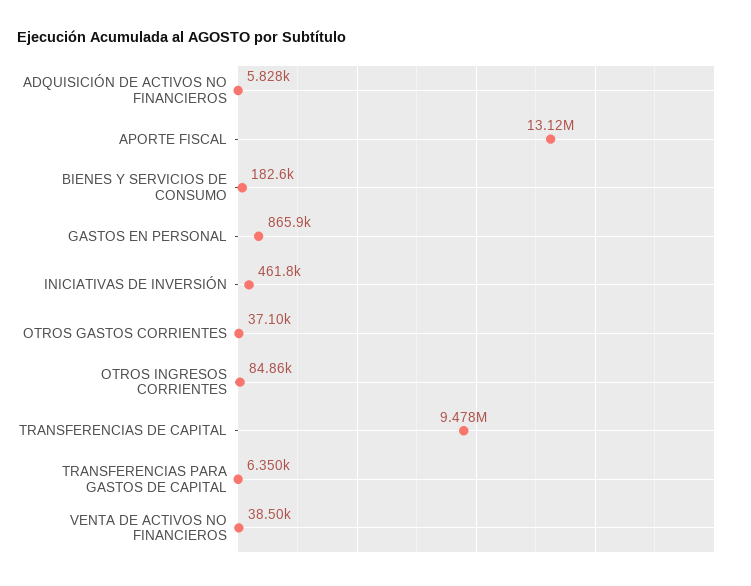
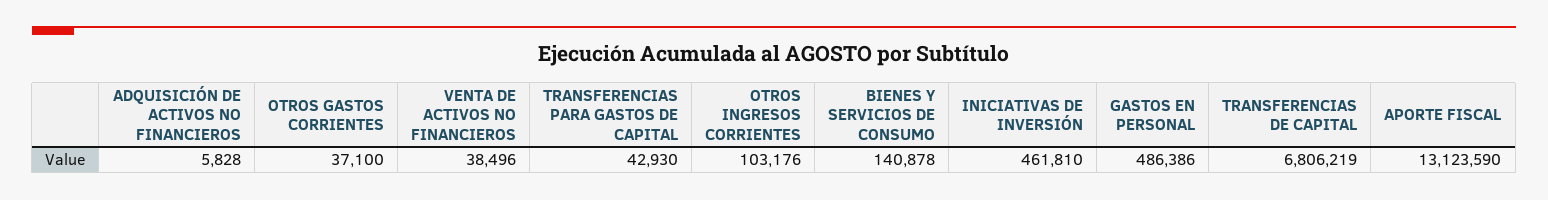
BIENES Y SERVICIOS DE CONSUMO: 182600 -> 140878
GASTOS EN PERSONAL: 865900 -> 486386
OTROS INGRESOS CORRIENTES: 84860 -> 103176
TRANSFERENCIAS DE CAPITAL: 9478000 -> 6806219
TRANSFERENCIAS PARA GASTOS DE CAPITAL: 6350 -> 42930

